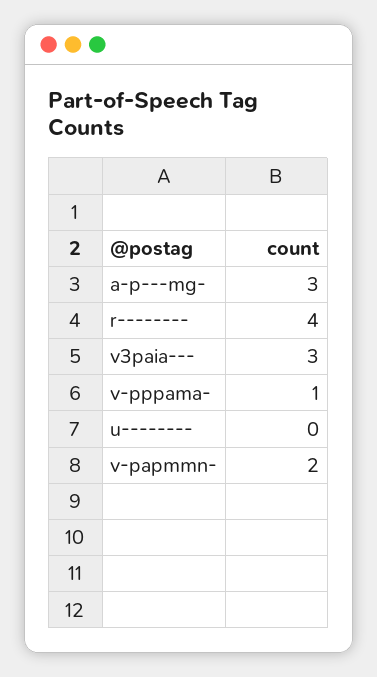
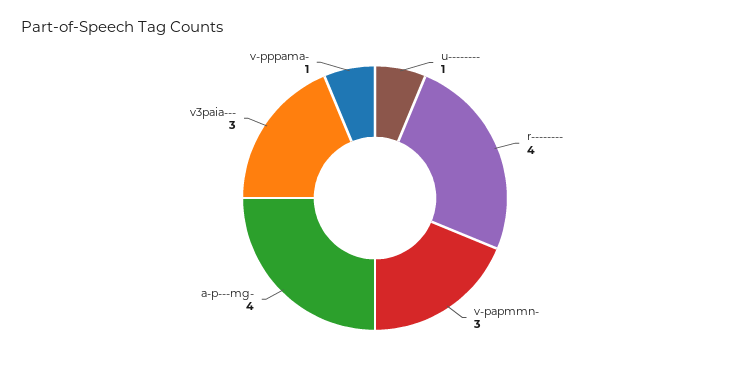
a-p---mg-: 3 -> 4
u--------: 0 -> 1
v-papmmn-: 2 -> 3

